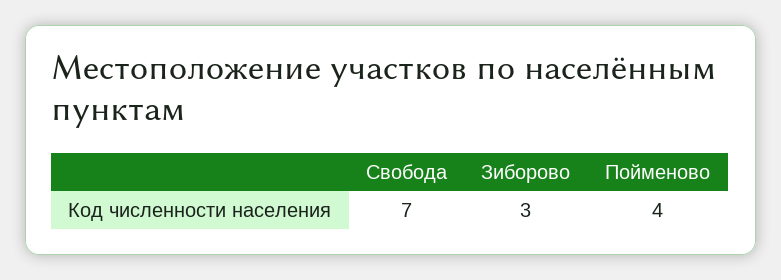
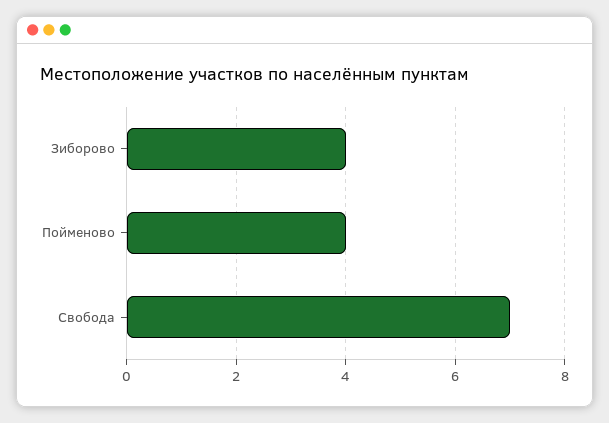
Зиборово: 3 -> 4

